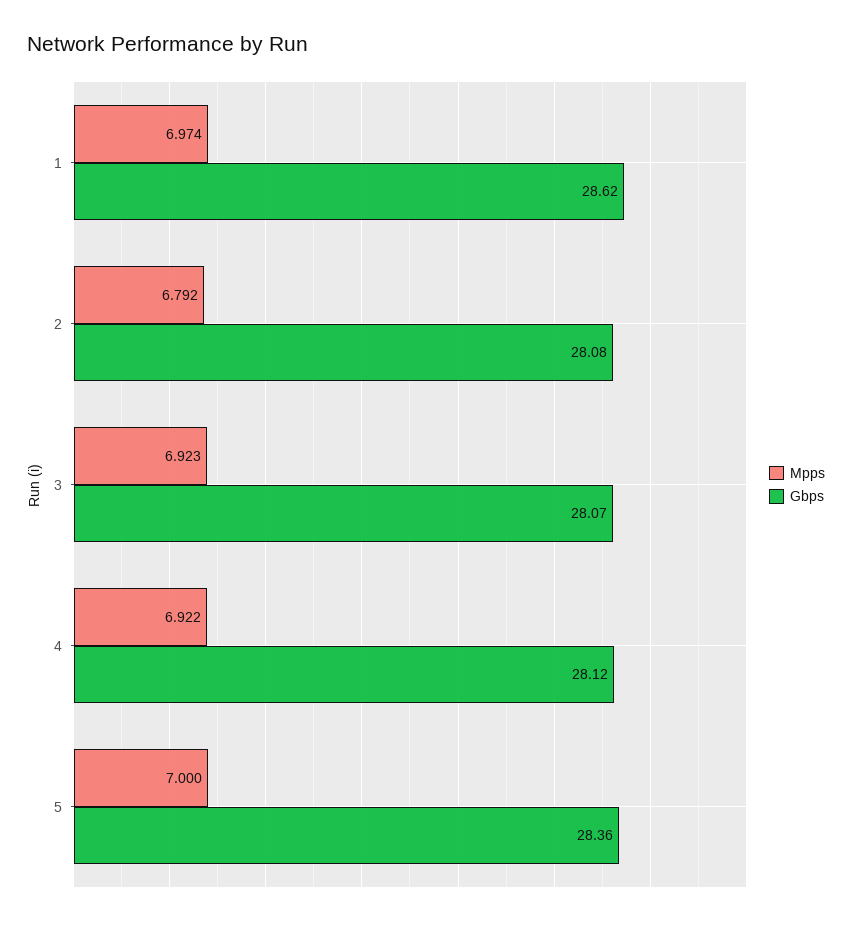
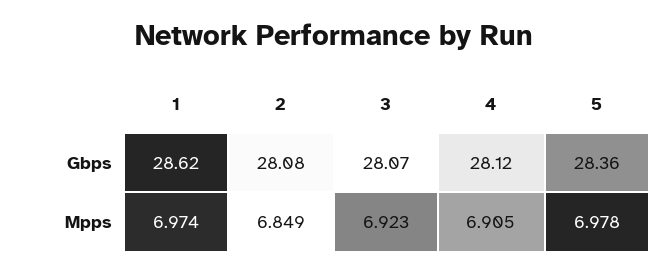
Mpps, 2: 6.792 -> 6.849
Mpps, 4: 6.922 -> 6.905
Mpps, 5: 7 -> 6.978

